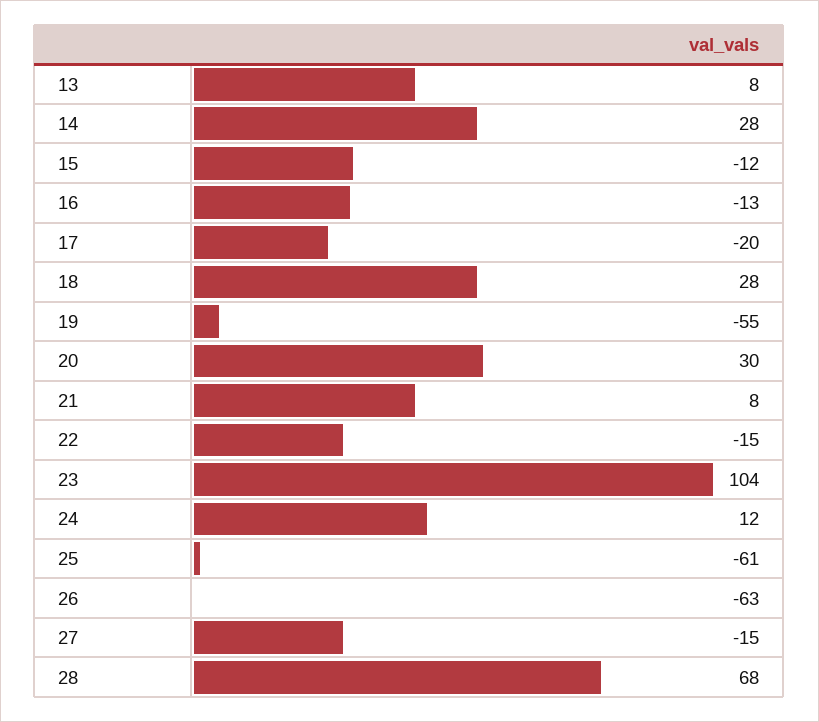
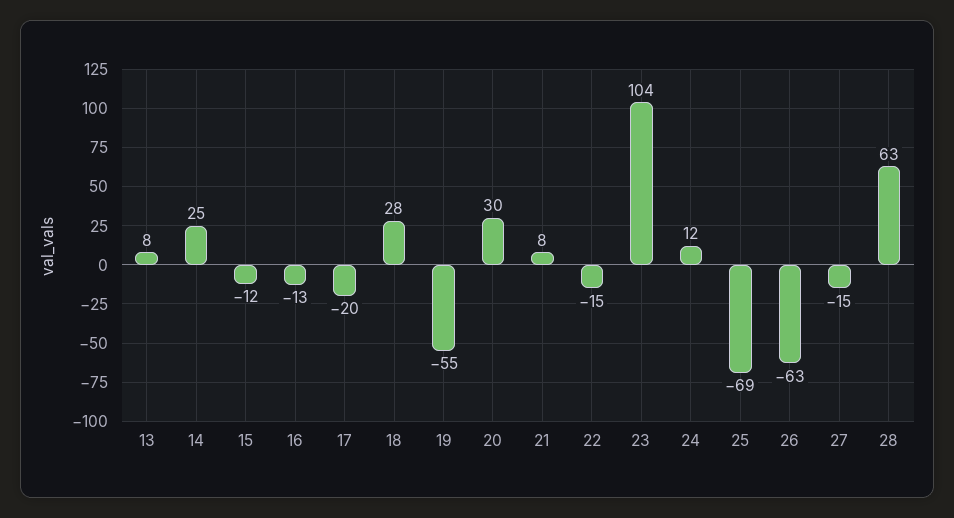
14: 28 -> 25
25: -61 -> -69
28: 68 -> 63

